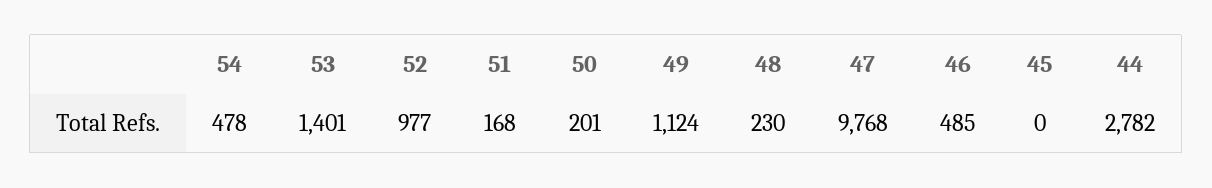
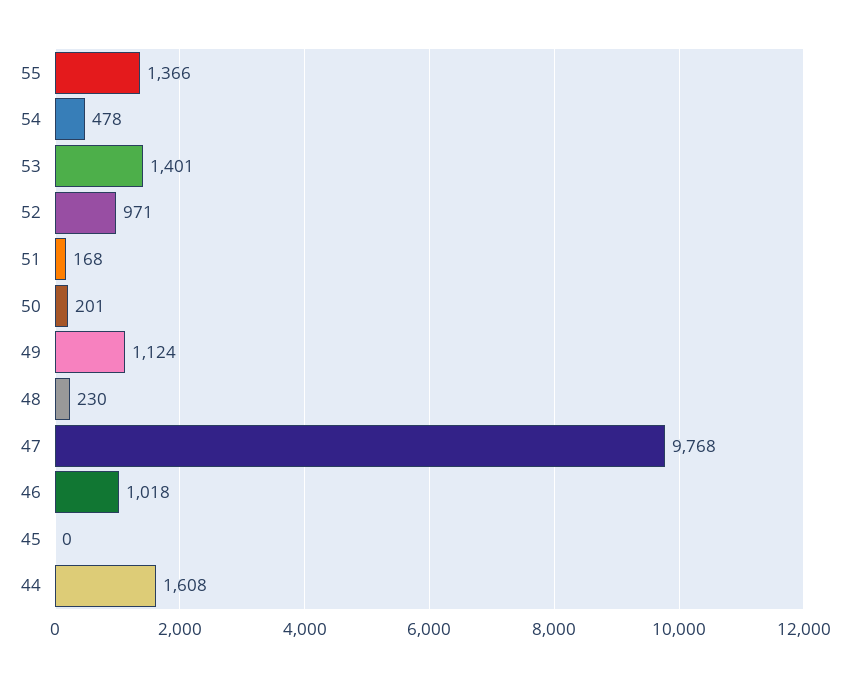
52: 977 -> 971
46: 485 -> 1018
44: 2782 -> 1608
55: none -> 1366

